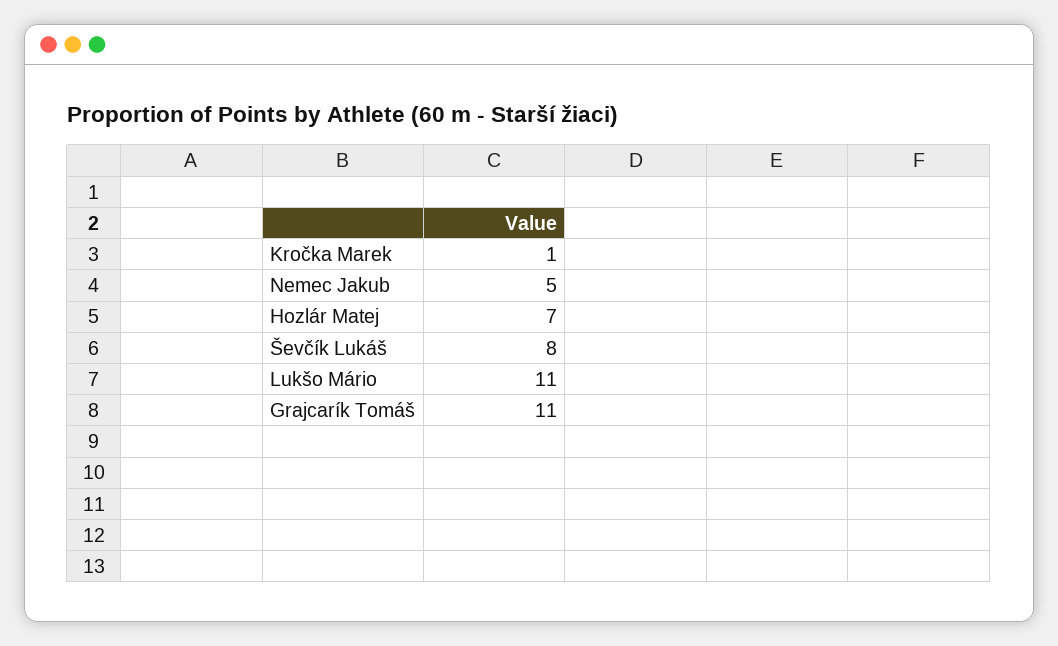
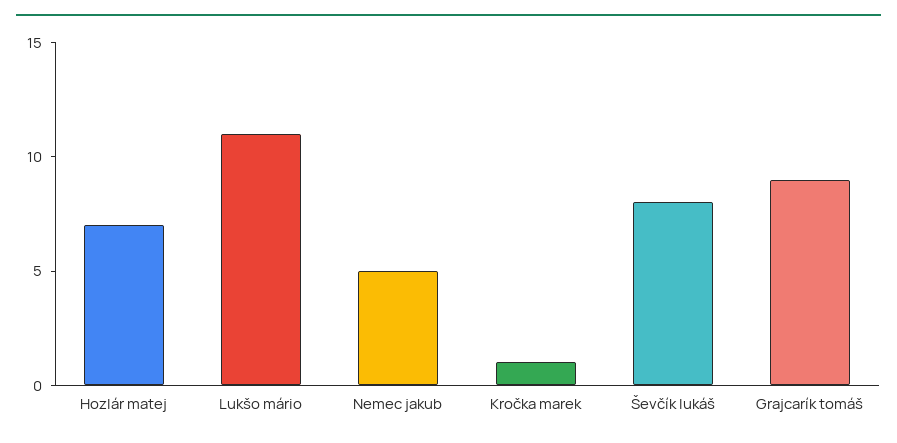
Grajcarík Tomáš: 11 -> 9

